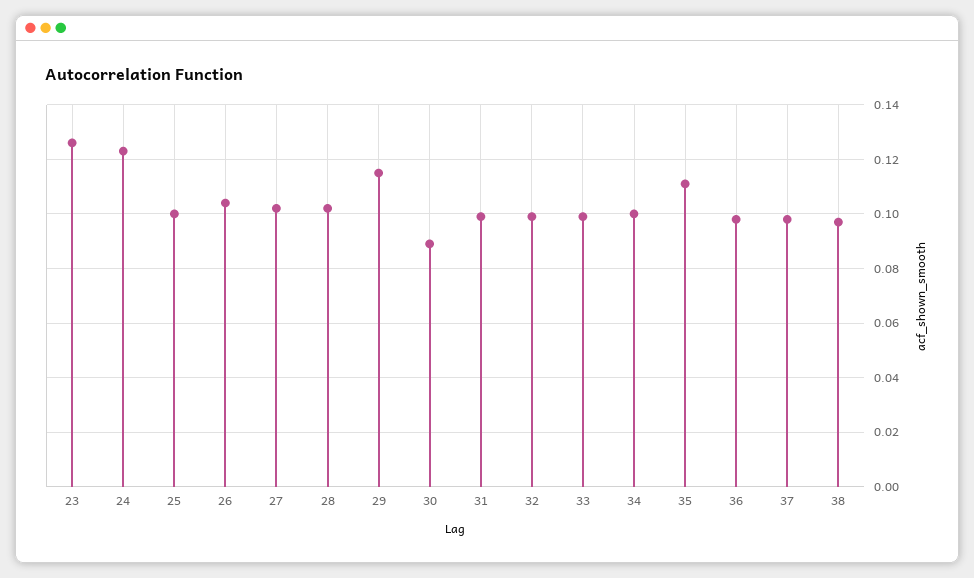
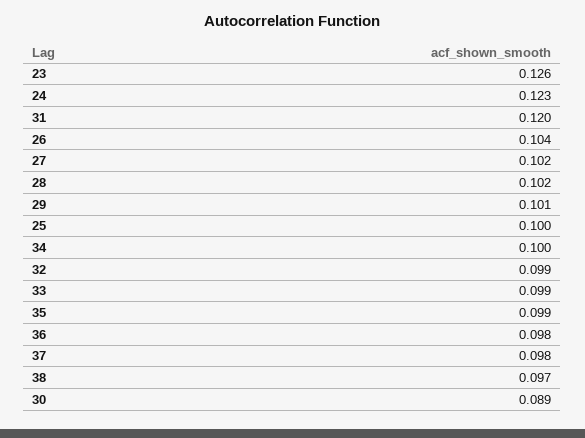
29: 0.115 -> 0.101
31: 0.1 -> 0.12
35: 0.11 -> 0.099

